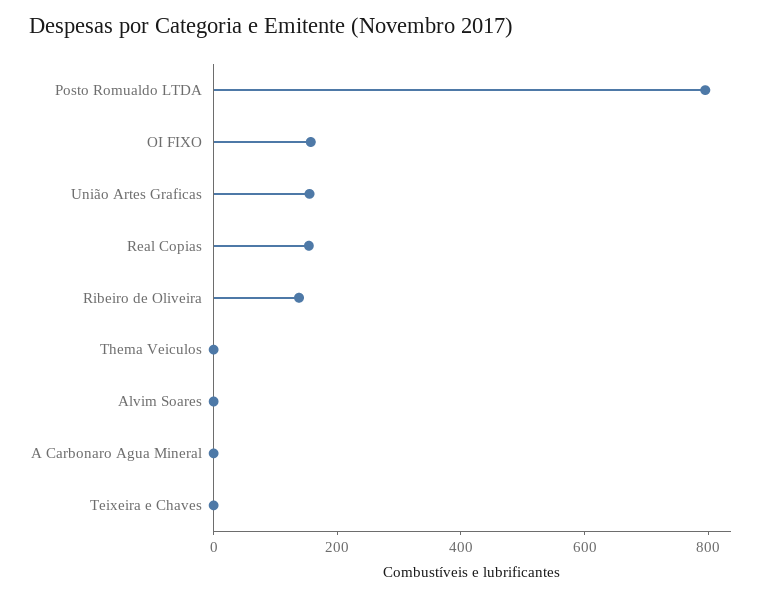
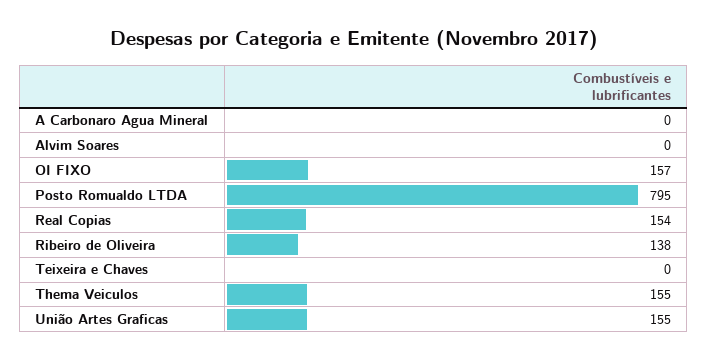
Thema Veiculos: 0 -> 155

